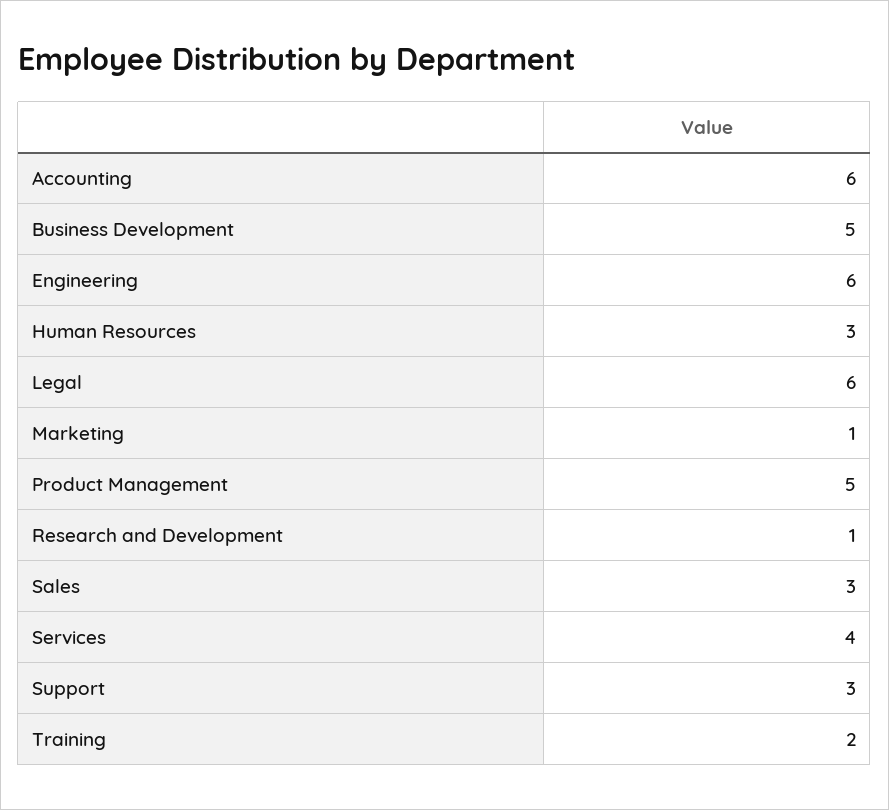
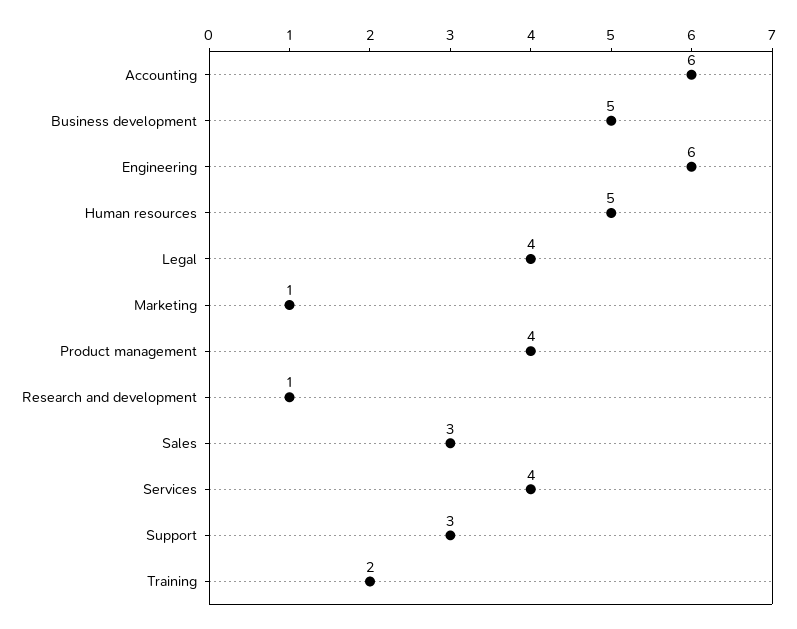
Human Resources: 3 -> 5
Legal: 6 -> 4
Product Management: 5 -> 4

